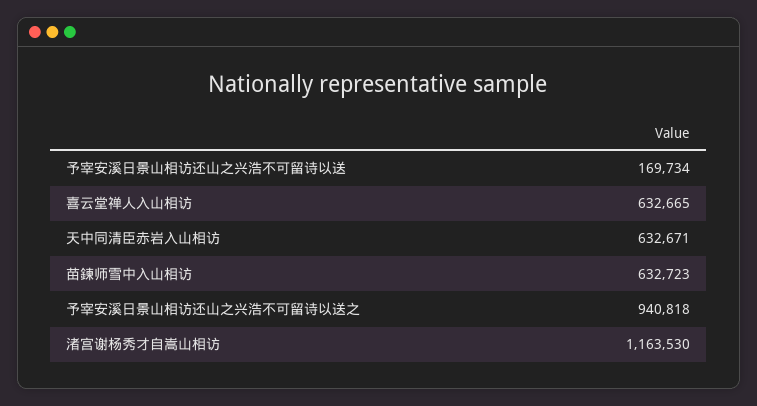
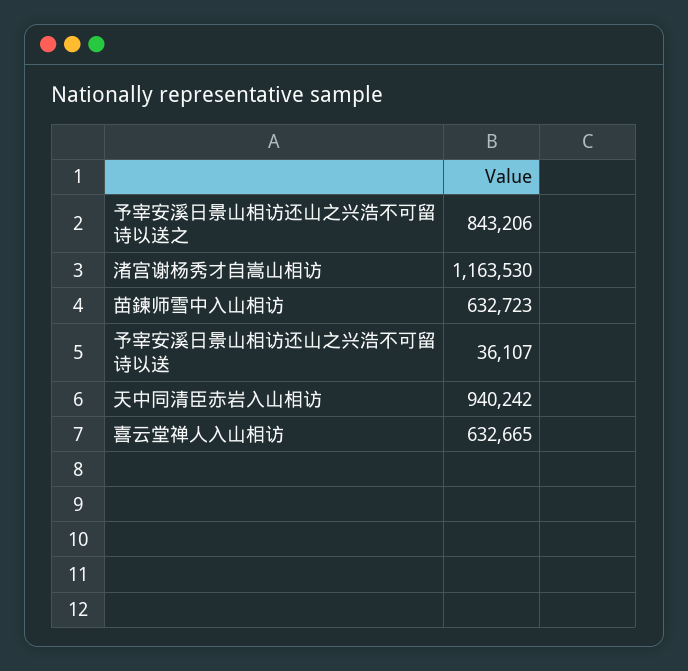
予宰安溪日景山相访还山之兴浩不可留诗以送: 169734 -> 36107
天中同清臣赤岩入山相访: 632671 -> 940242
予宰安溪日景山相访还山之兴浩不可留诗以送之: 940818 -> 843206

